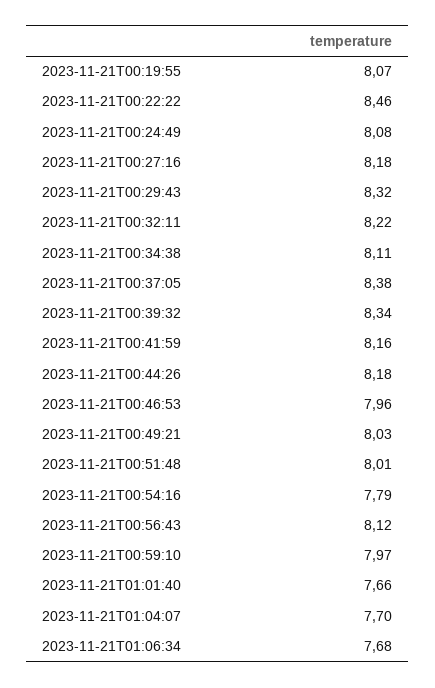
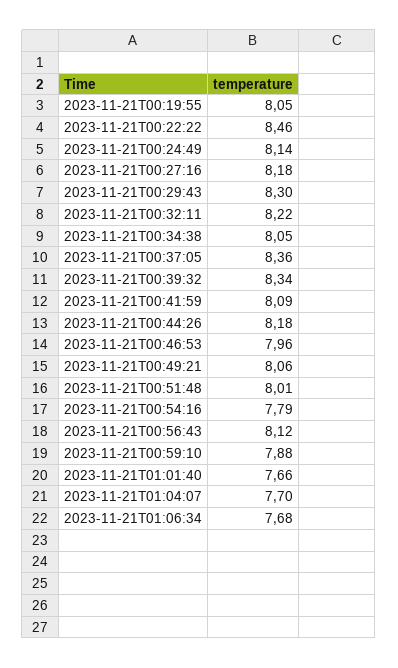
2023-11-21T00:19:55: 8.07 -> 8.05
2023-11-21T00:24:49: 8.08 -> 8.14
2023-11-21T00:29:43: 8.32 -> 8.3
2023-11-21T00:34:38: 8.11 -> 8.05
2023-11-21T00:37:05: 8.38 -> 8.36
2023-11-21T00:41:59: 8.16 -> 8.09
2023-11-21T00:49:21: 8.03 -> 8.06
2023-11-21T00:59:10: 7.97 -> 7.88

